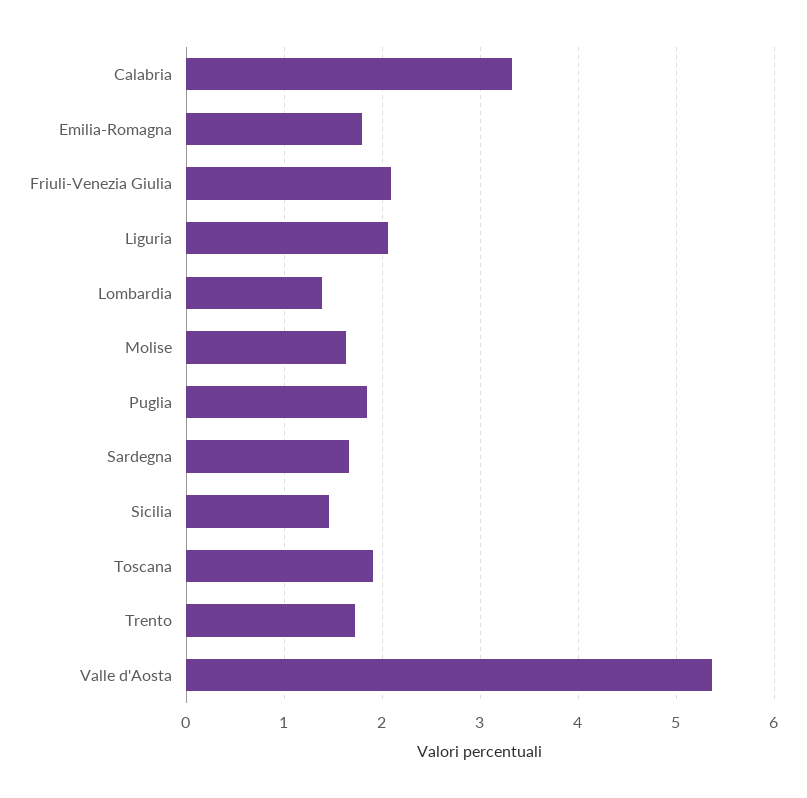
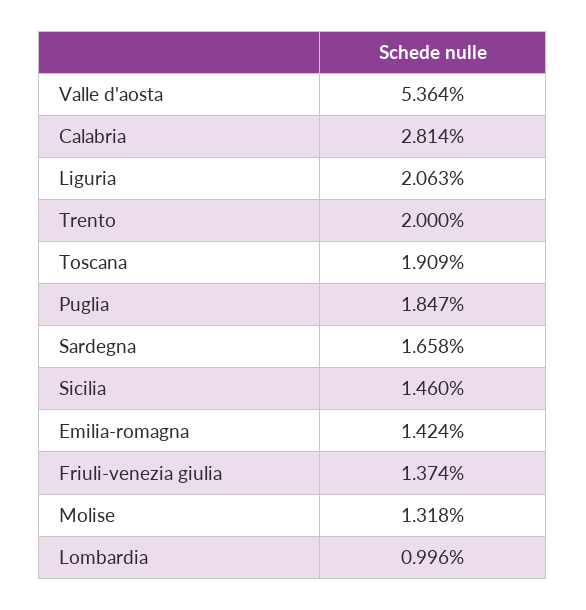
Calabria: 3.3 -> 2.814
Emilia-Romagna: 1.8 -> 1.424
Friuli-Venezia Giulia: 2.1 -> 1.374
Lombardia: 1.4 -> 0.996
Molise: 1.6 -> 1.318
Trento: 1.7 -> 2

